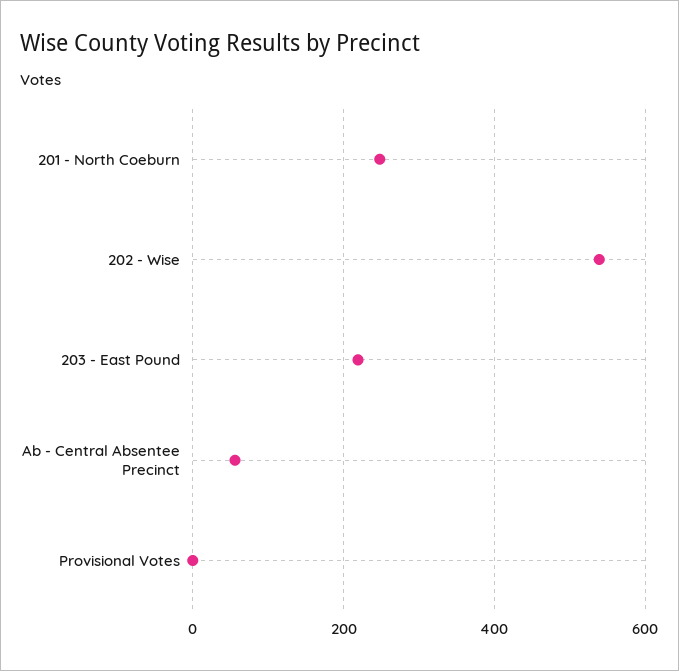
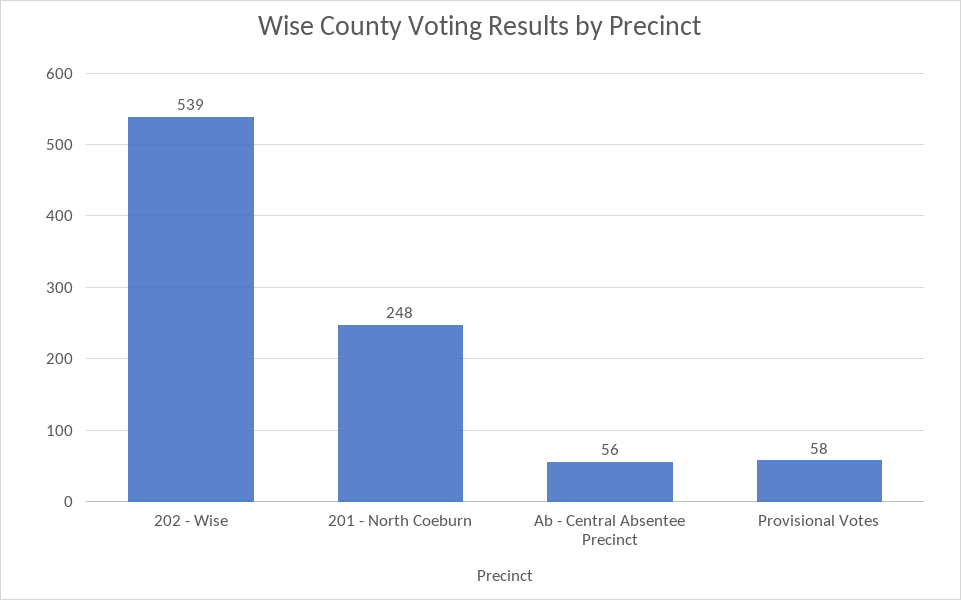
203 - East Pound: 220 -> none
Provisional Votes: 0 -> 58

